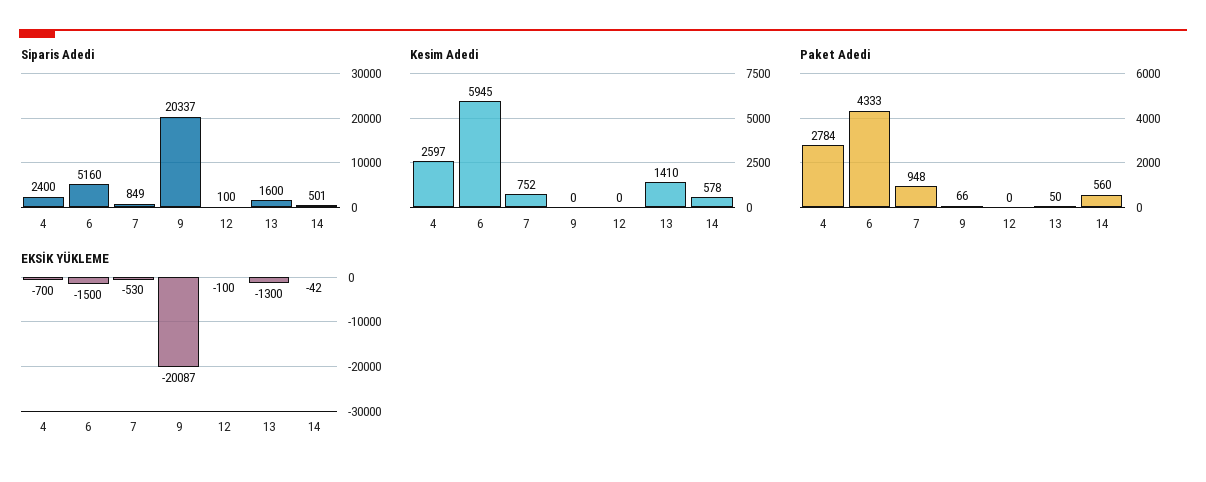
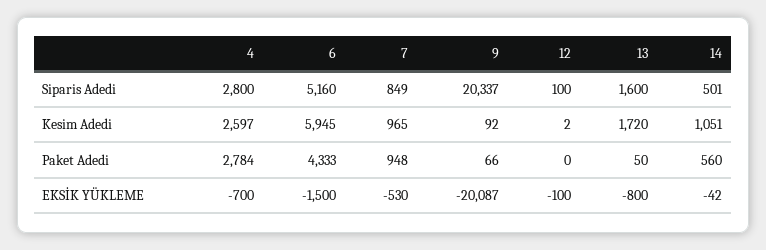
Siparis Adedi, 4: 2400 -> 2800
Kesim Adedi, 7: 752 -> 965
Kesim Adedi, 9: 0 -> 92
Kesim Adedi, 12: 0 -> 2
Kesim Adedi, 13: 1410 -> 1720
Kesim Adedi, 14: 578 -> 1051
EKSİK YÜKLEME, 13: -1300 -> -800

